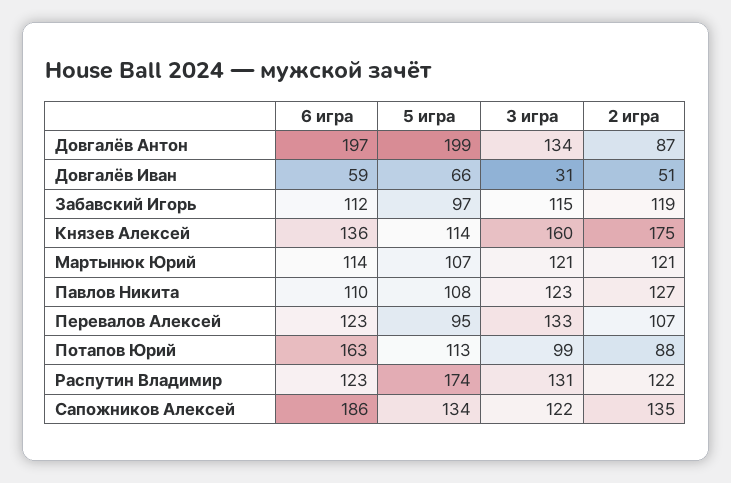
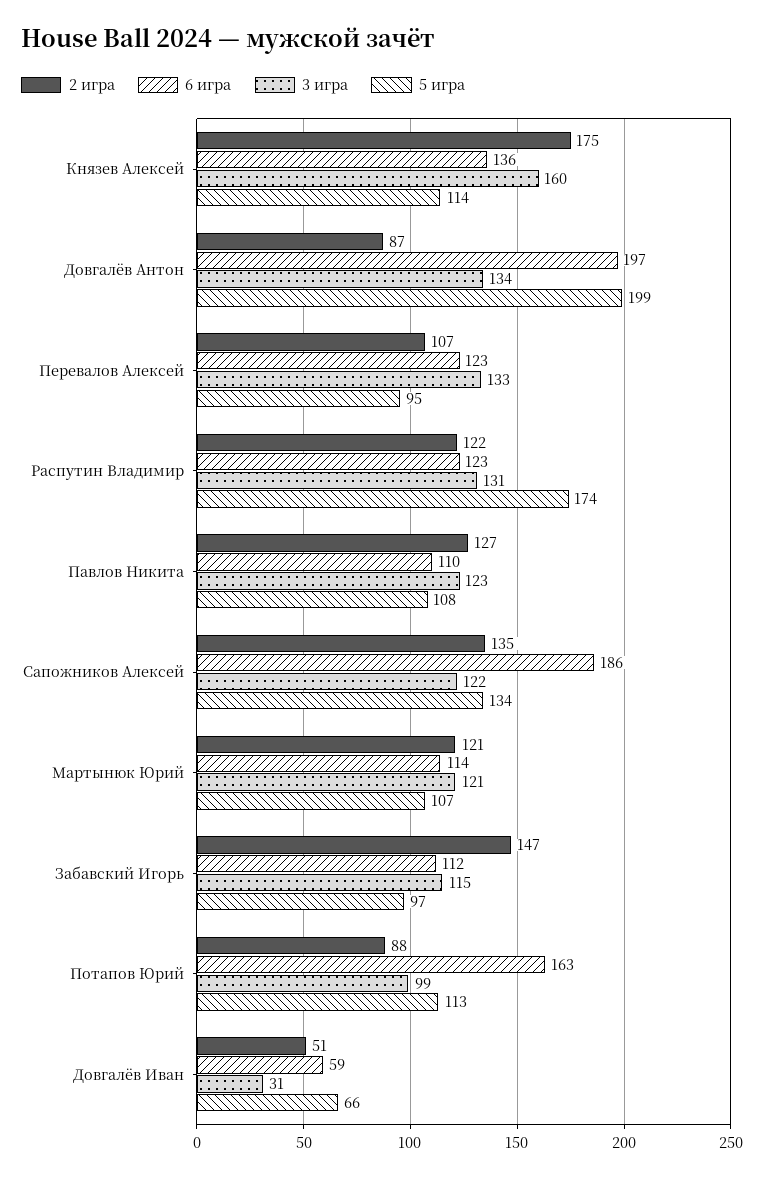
2 игра, Забавский Игорь: 119 -> 147

